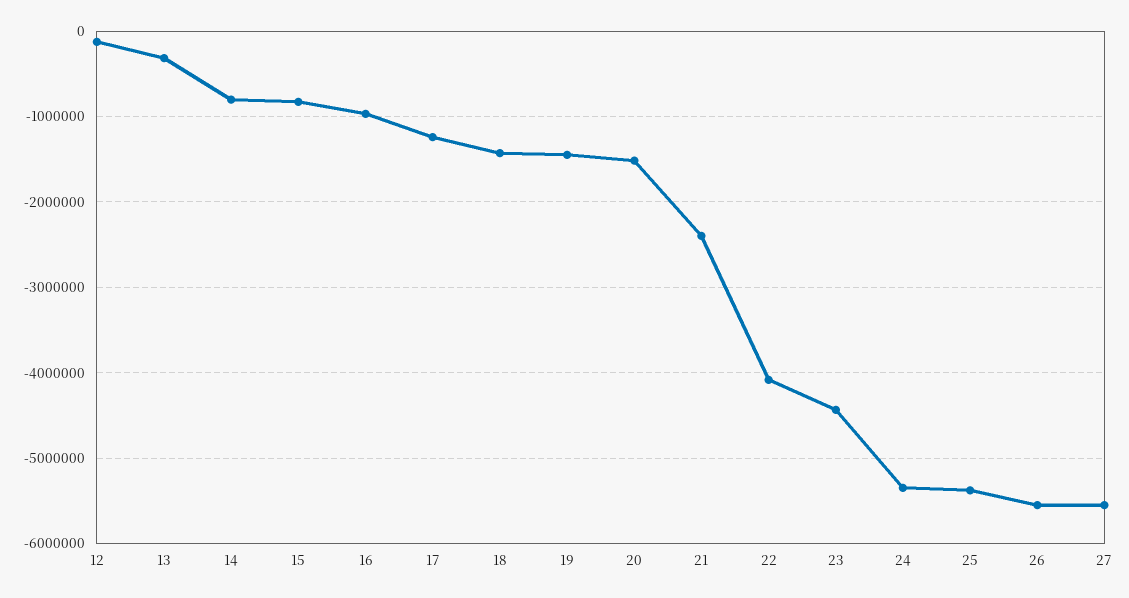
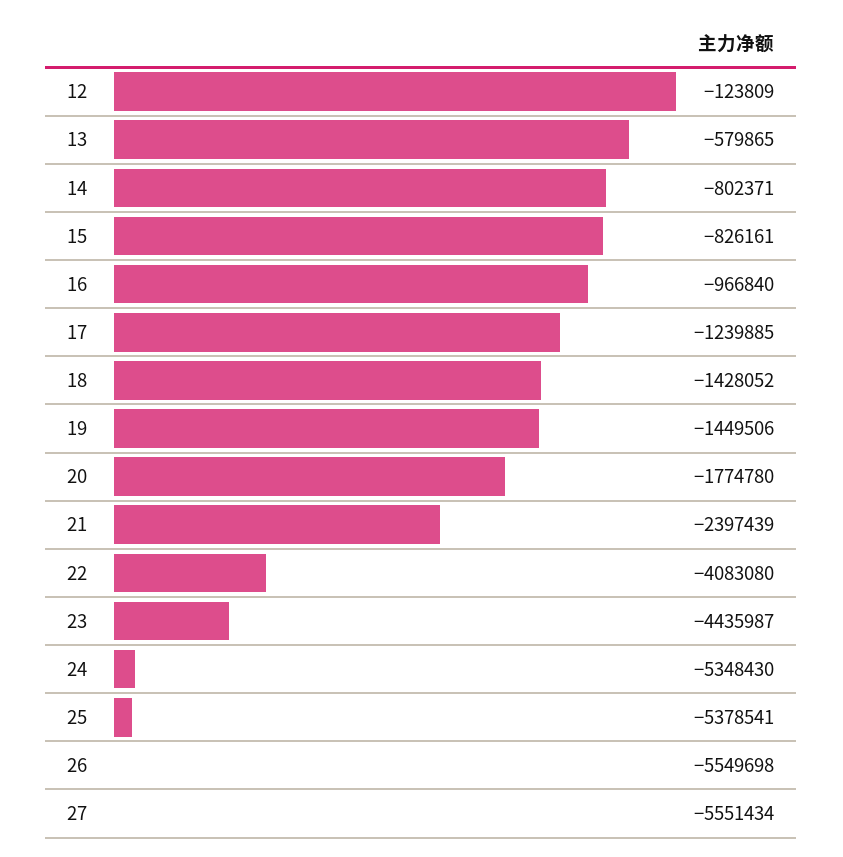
13: -300000 -> -579865
20: -1500000 -> -1774780

